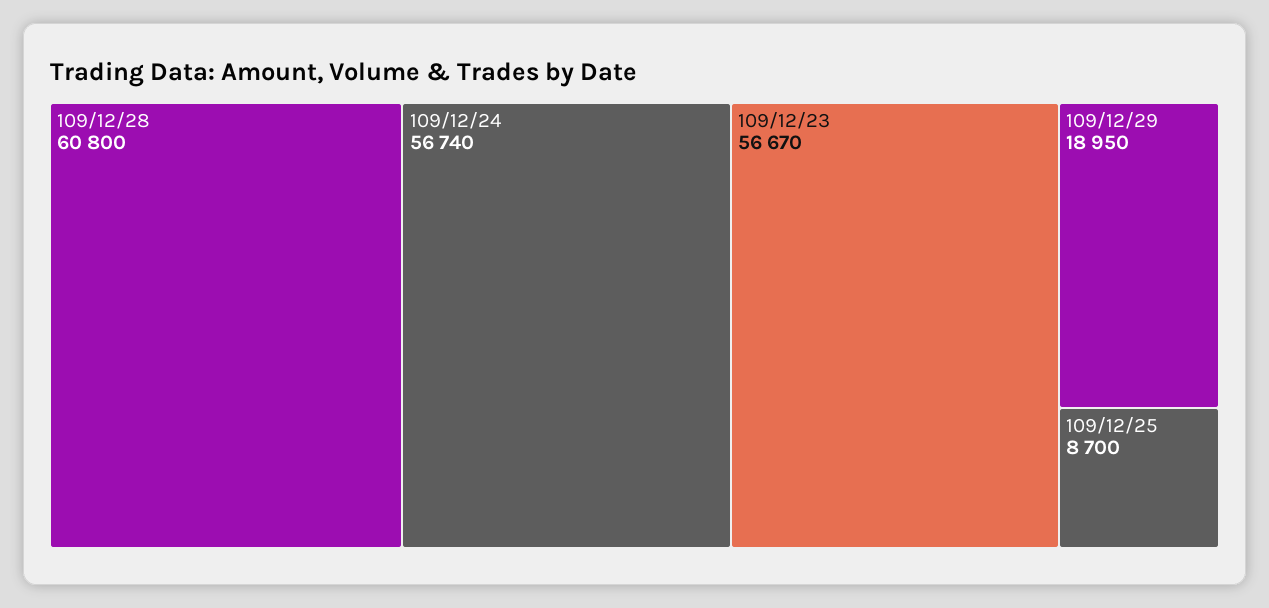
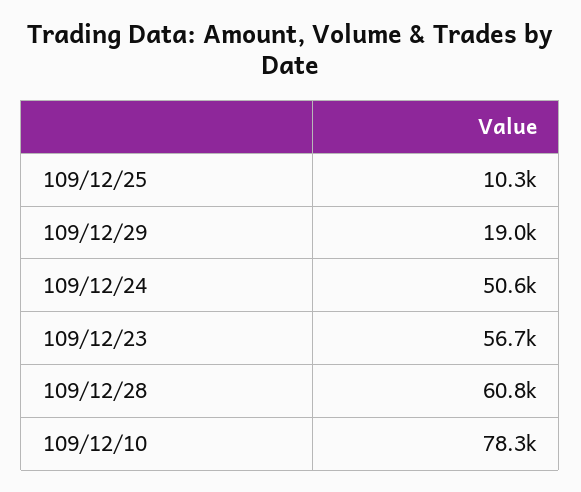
109/12/24: 56740 -> 50600
109/12/25: 8700 -> 10300
109/12/10: none -> 78300

